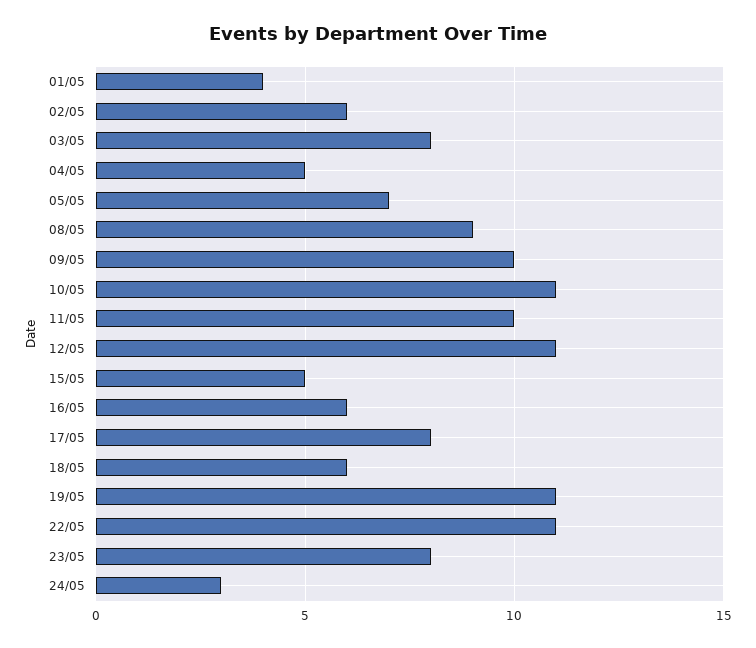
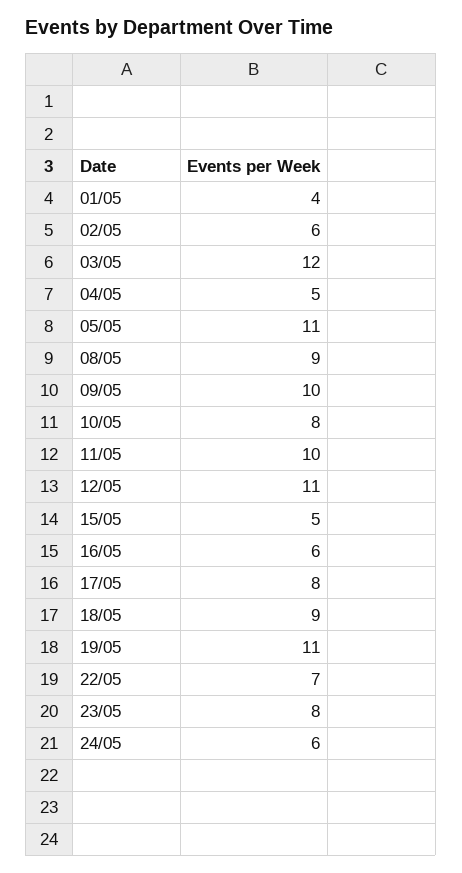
03/05: 8 -> 12
05/05: 7 -> 11
10/05: 11 -> 8
18/05: 6 -> 9
22/05: 11 -> 7
24/05: 3 -> 6

